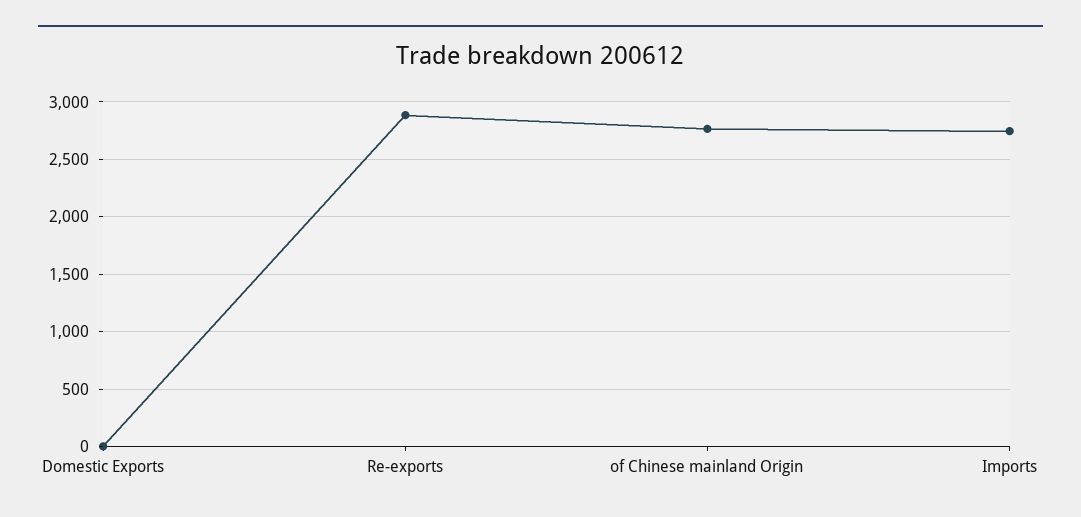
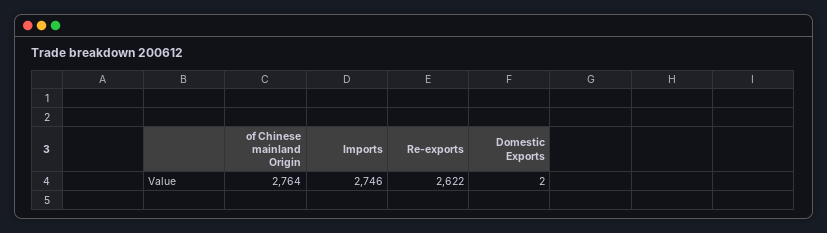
Re-exports: 2900 -> 2622

